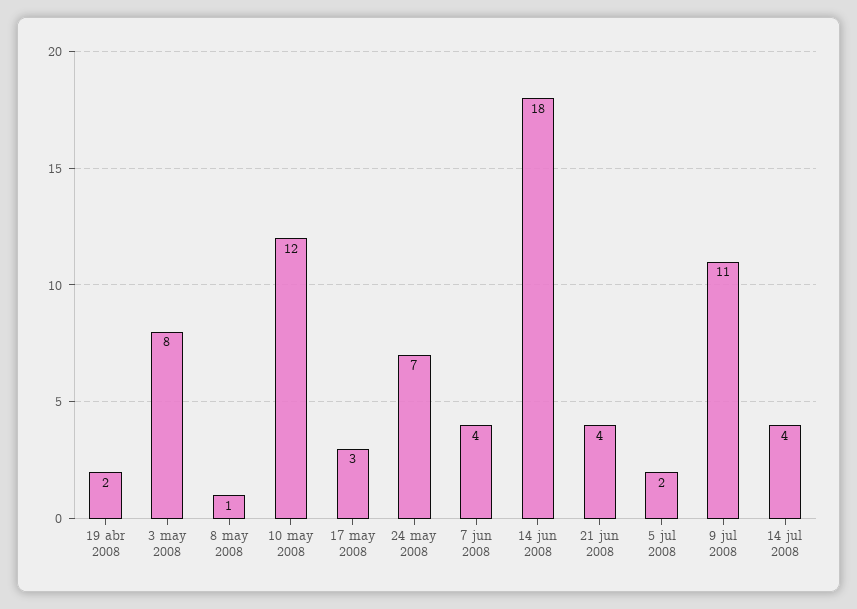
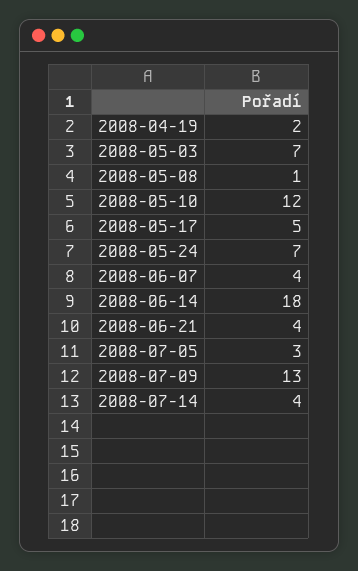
3 may 2008: 8 -> 7
17 may 2008: 3 -> 5
5 jul 2008: 2 -> 3
9 jul 2008: 11 -> 13

